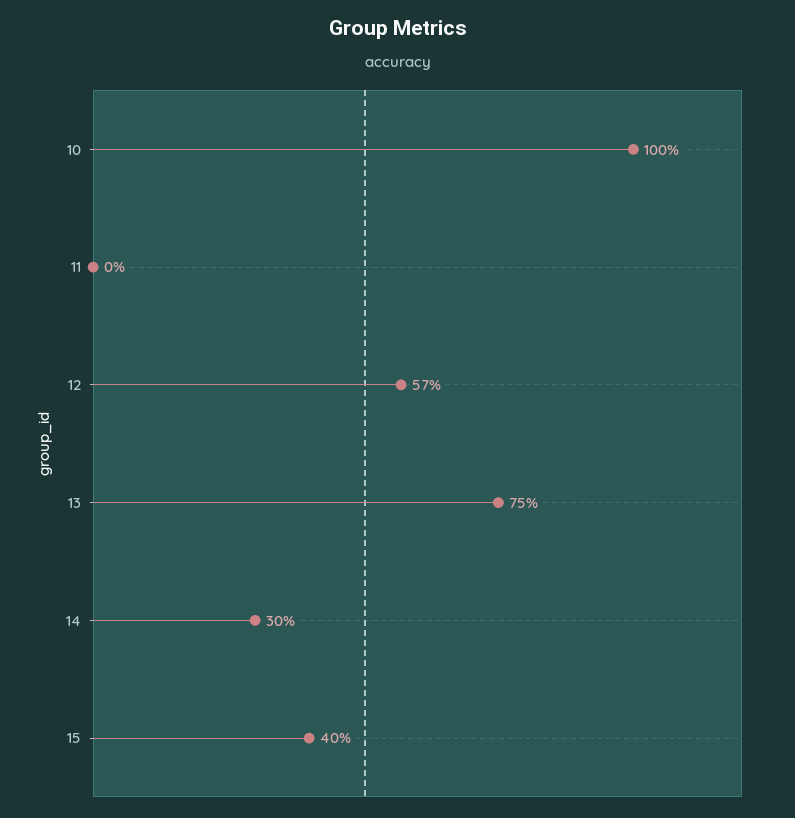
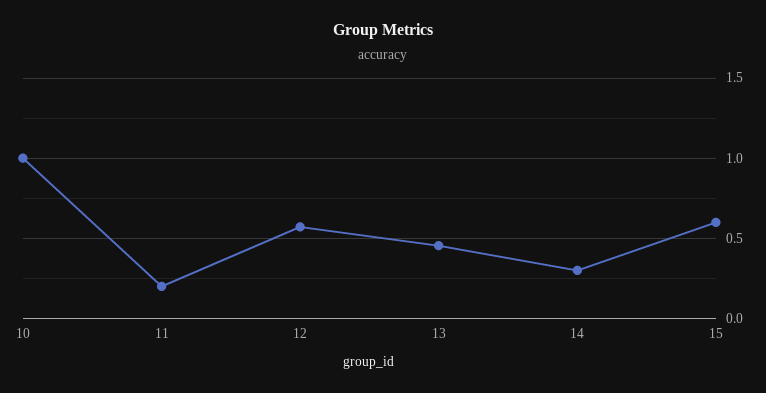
11: 0 -> 0.2
13: 0.75 -> 0.45
15: 0.4 -> 0.6

